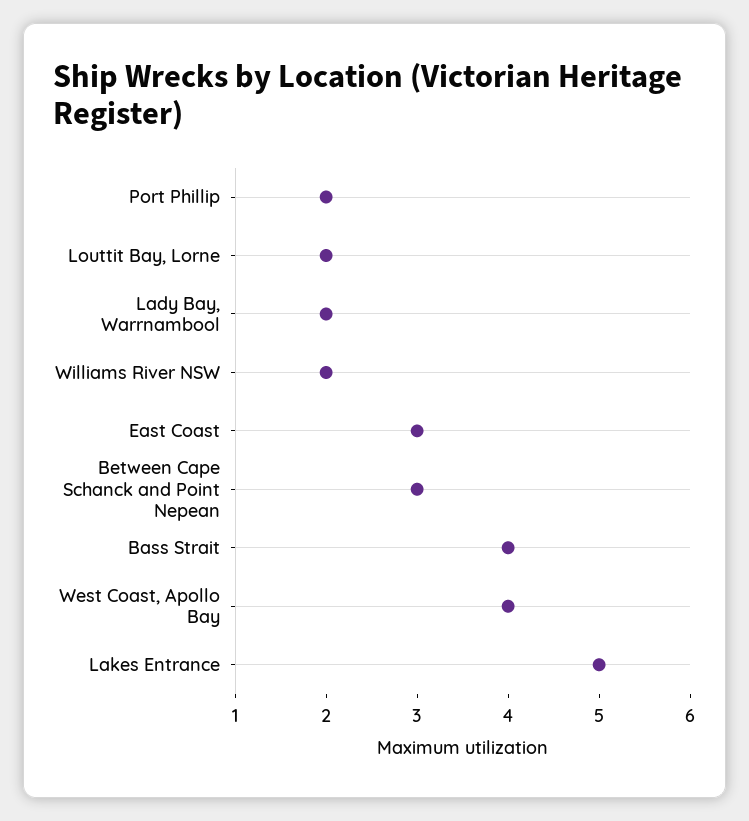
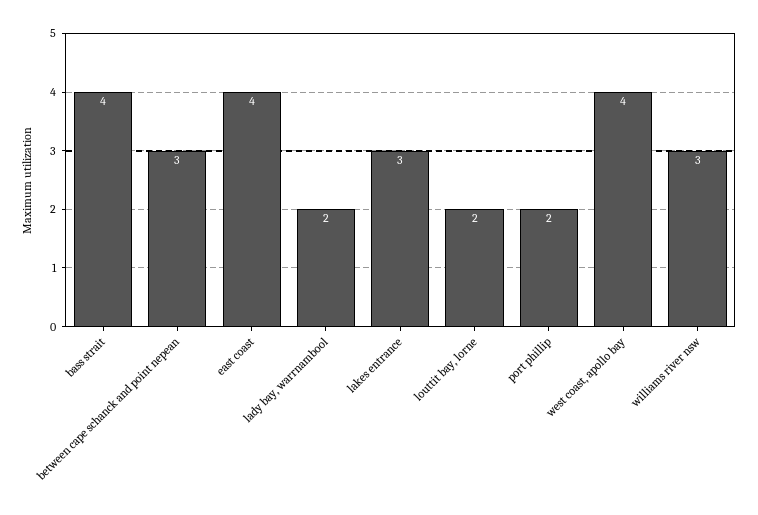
Williams River NSW: 2 -> 3
East Coast: 3 -> 4
Lakes Entrance: 5 -> 3

